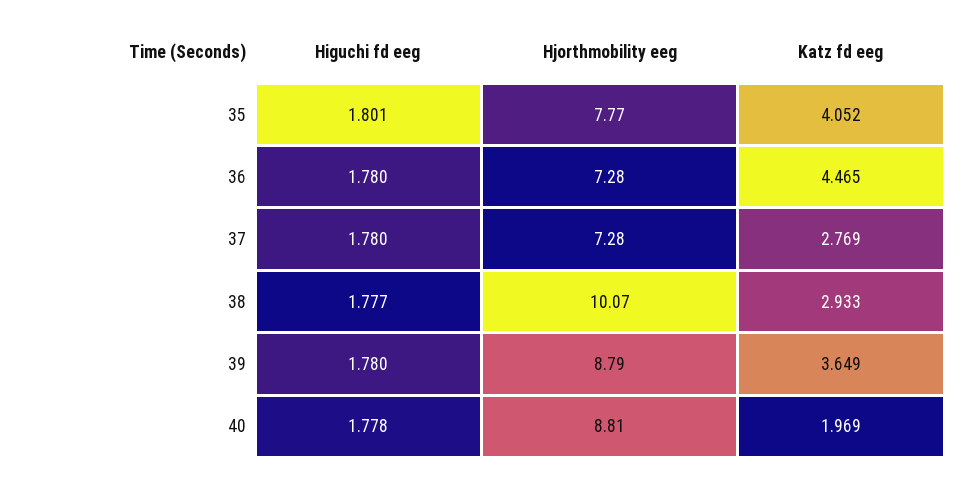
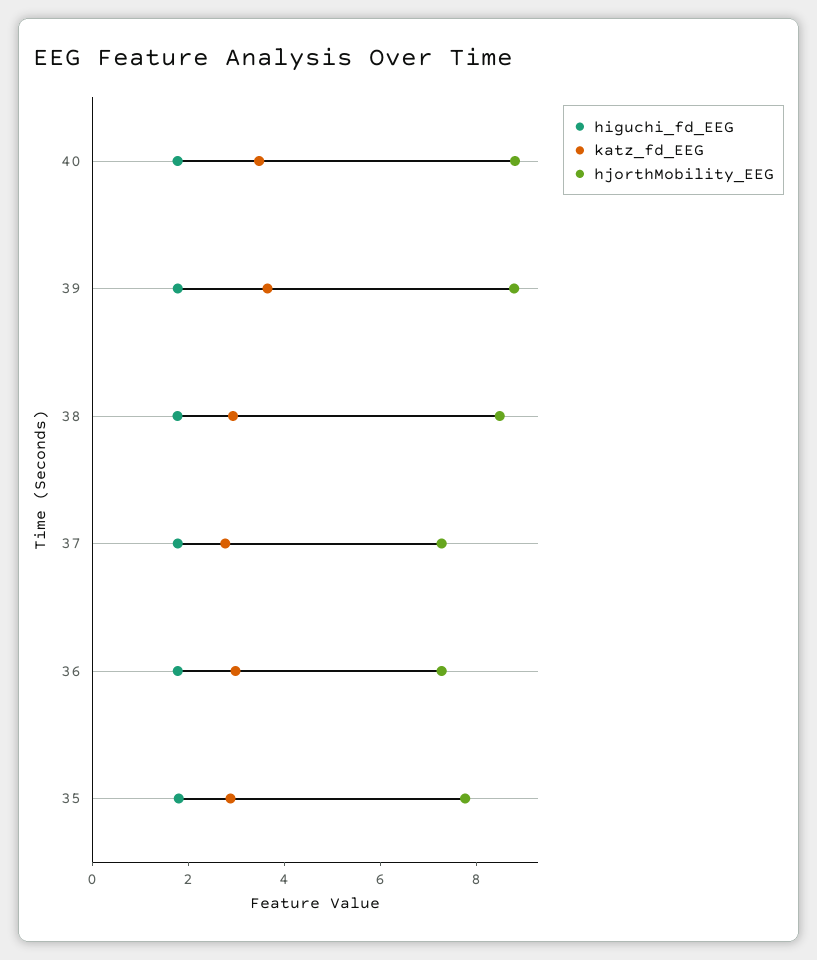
Katz fd eeg, 35: 4.052 -> 3
Katz fd eeg, 36: 4.465 -> 3
Hjorthmobility eeg, 38: 10.07 -> 8.5
Katz fd eeg, 40: 1.969 -> 3.5

